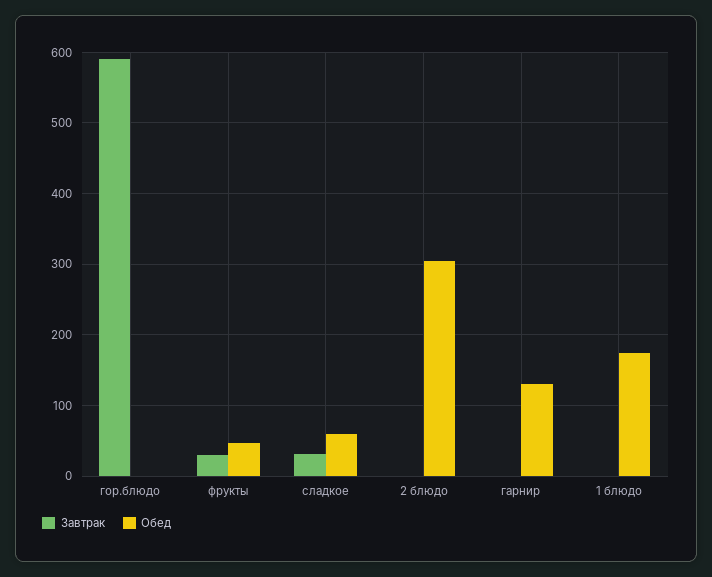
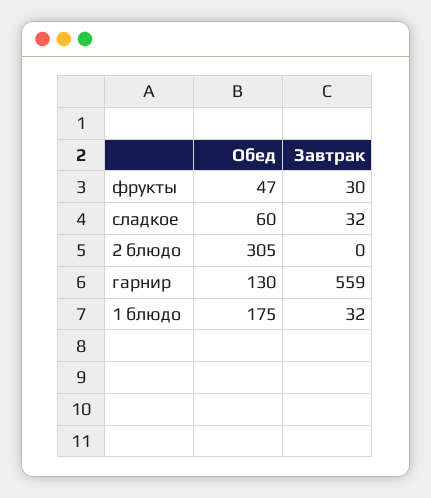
Завтрак, гор.блюдо: 590 -> none
Обед, гор.блюдо: 0 -> none
Завтрак, гарнир: 0 -> 559
Завтрак, 1 блюдо: 0 -> 32

